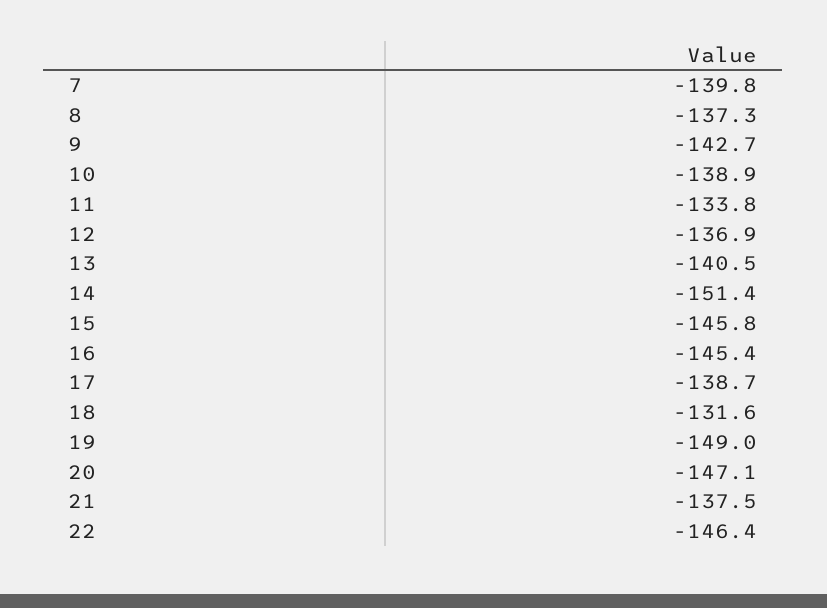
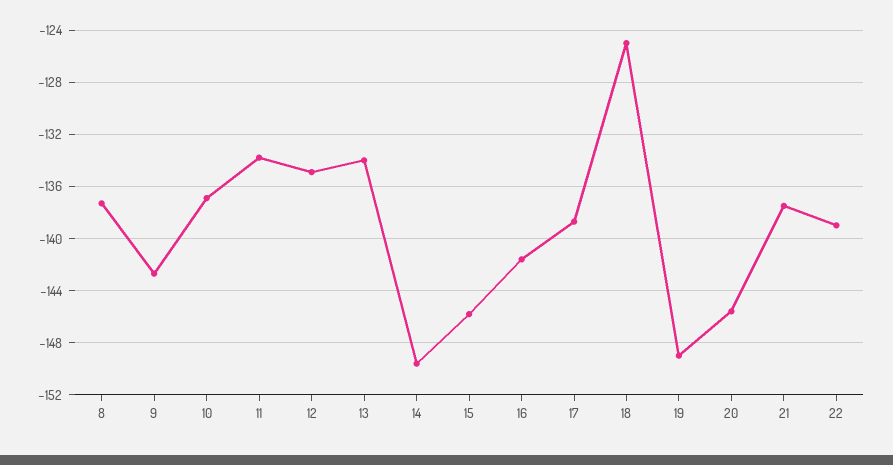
7: -139.8 -> none
10: -138.9 -> -137
12: -136.9 -> -135
13: -140.5 -> -134
14: -151.4 -> -149.5
16: -145.4 -> -141.5
18: -131.6 -> -125
20: -147.1 -> -145.5
22: -146.4 -> -139

